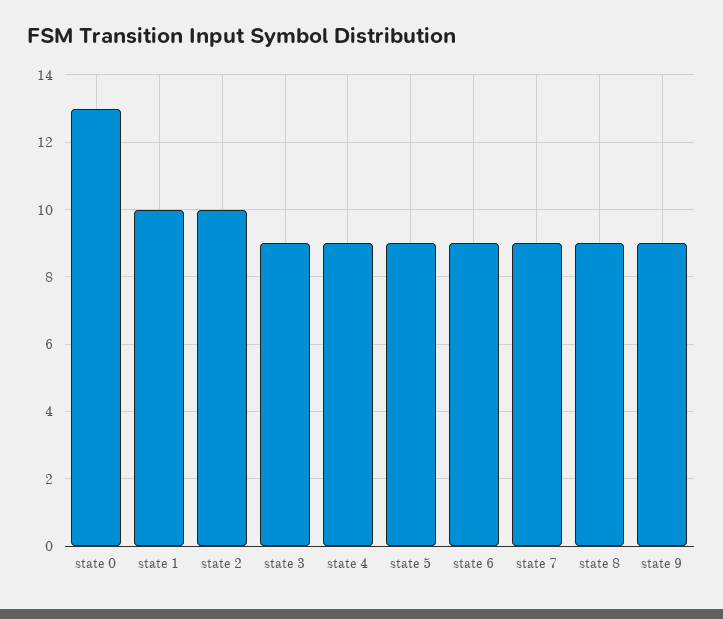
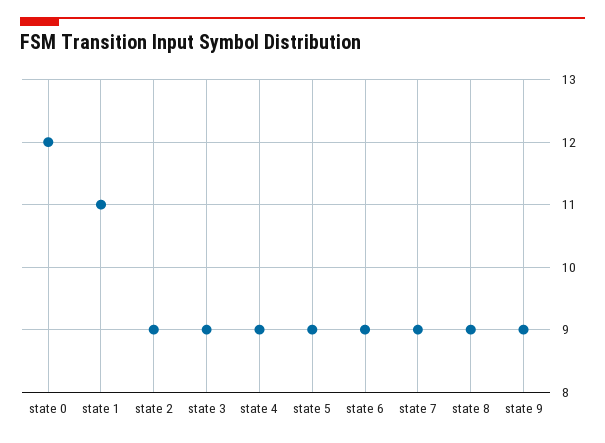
state 0: 13 -> 12
state 1: 10 -> 11
state 2: 10 -> 9

